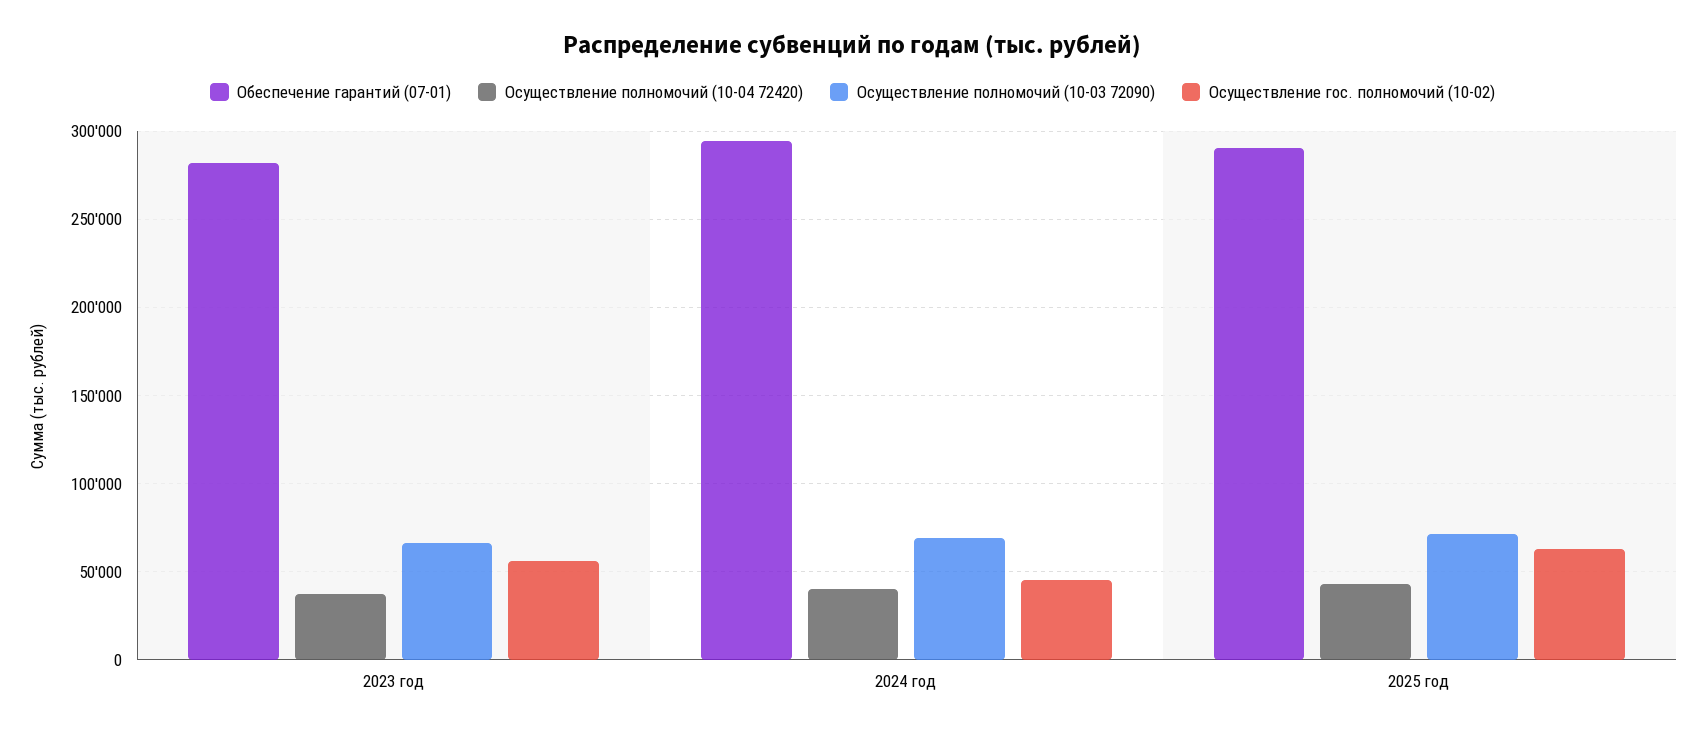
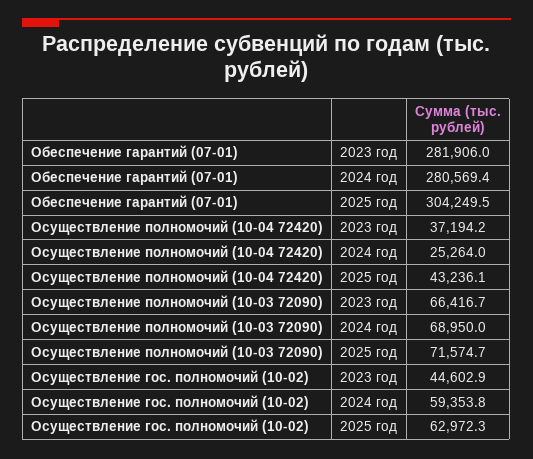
Осуществление гос. полномочий (10-02), 2023 год: 55000 -> 44602.9
Обеспечение гарантий (07-01), 2024 год: 295000 -> 280569.4
Осуществление полномочий (10-04 72420), 2024 год: 40000 -> 25264
Осуществление гос. полномочий (10-02), 2024 год: 45000 -> 59353.8
Обеспечение гарантий (07-01), 2025 год: 290000 -> 304249.5

